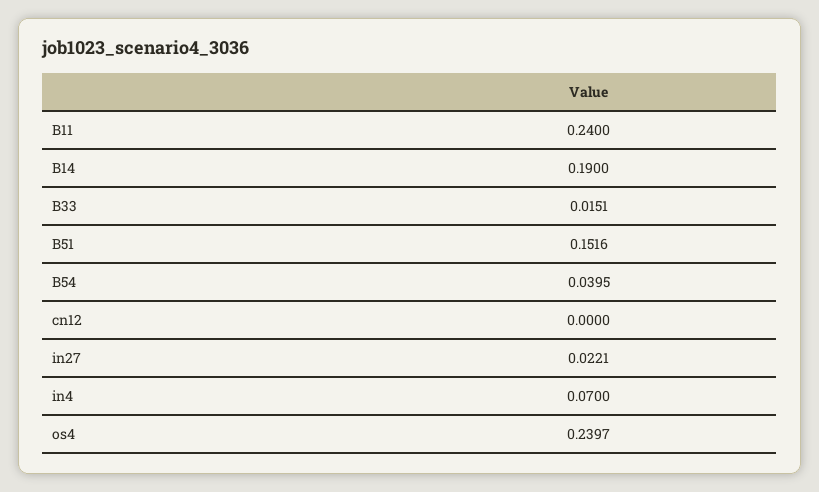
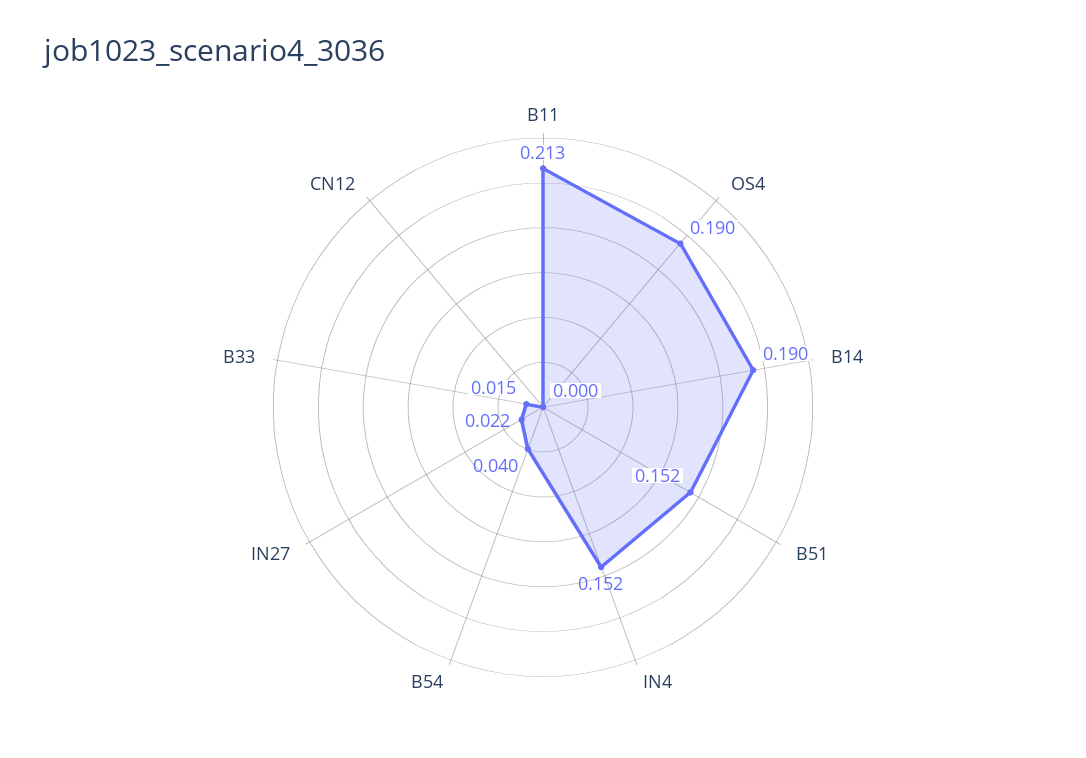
B11: 0.24 -> 0.213
in4: 0.07 -> 0.152
os4: 0.2397 -> 0.19

